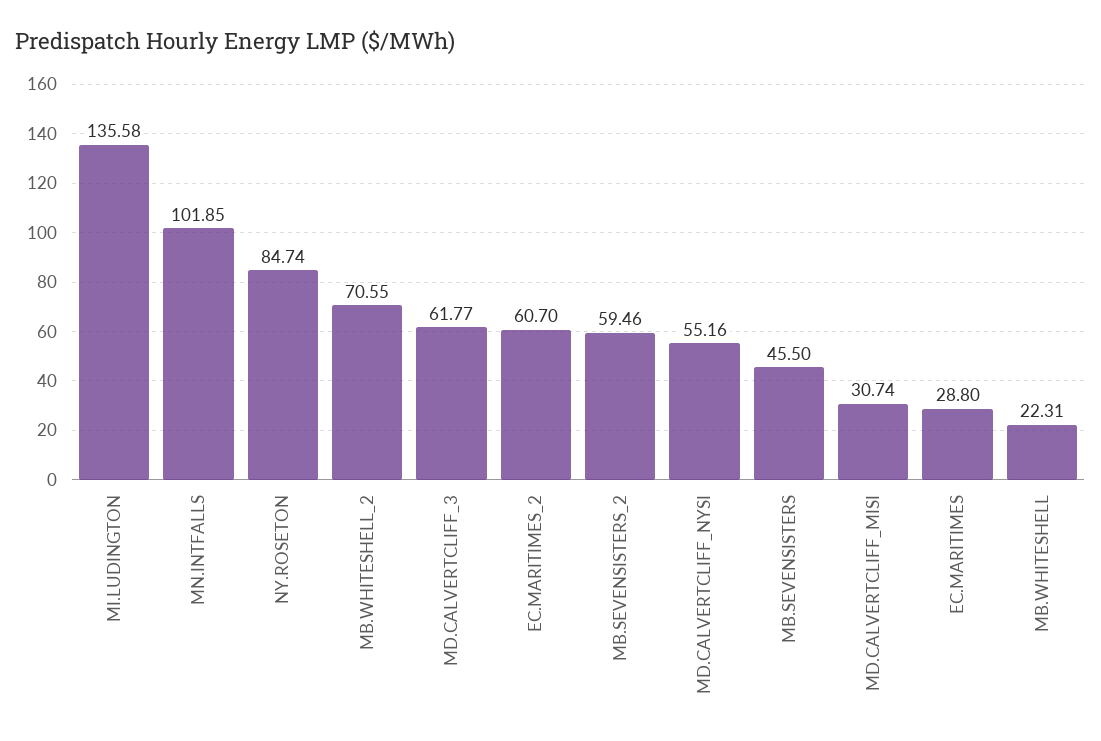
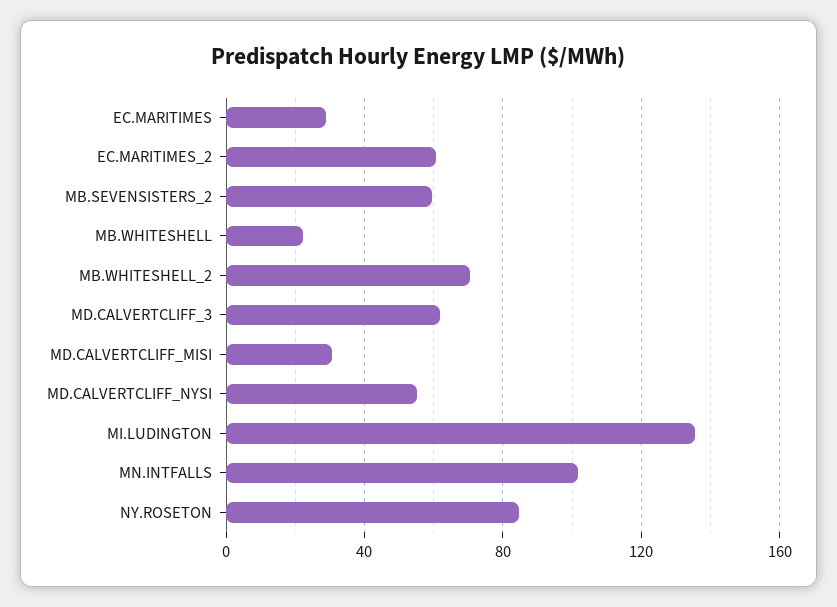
MB.SEVENSISTERS: 45.5 -> none

